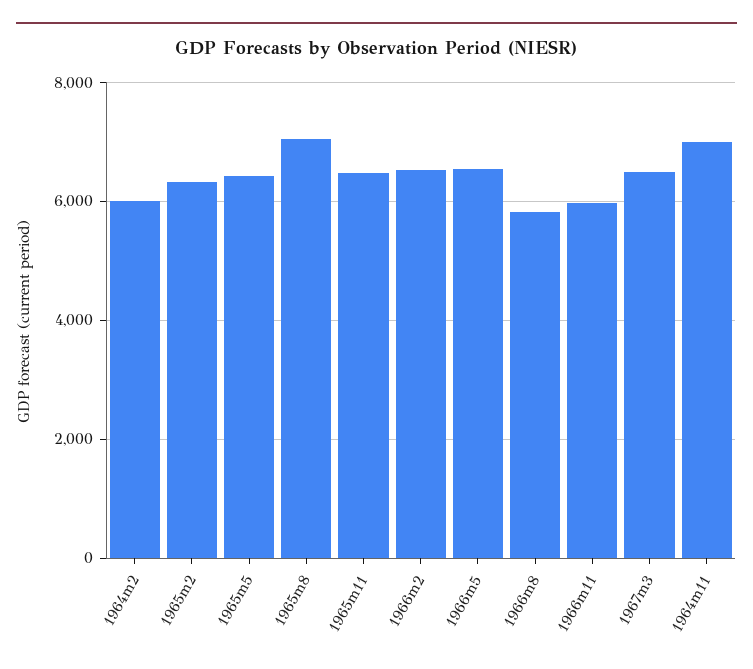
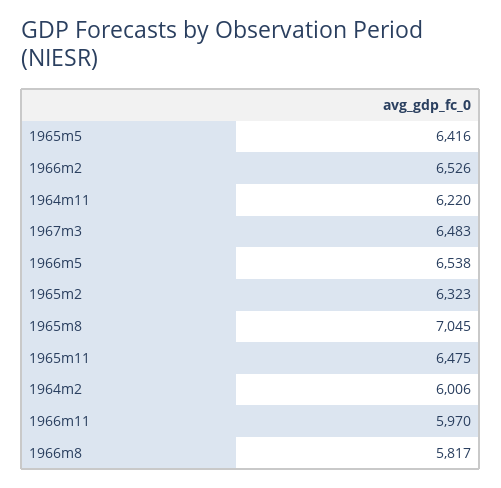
1964m11: 7000 -> 6220

